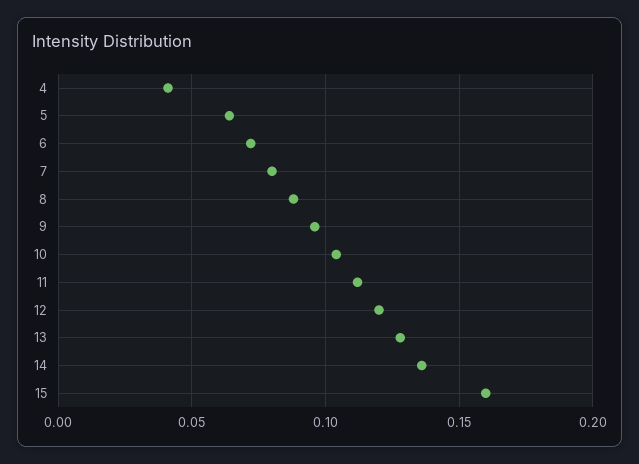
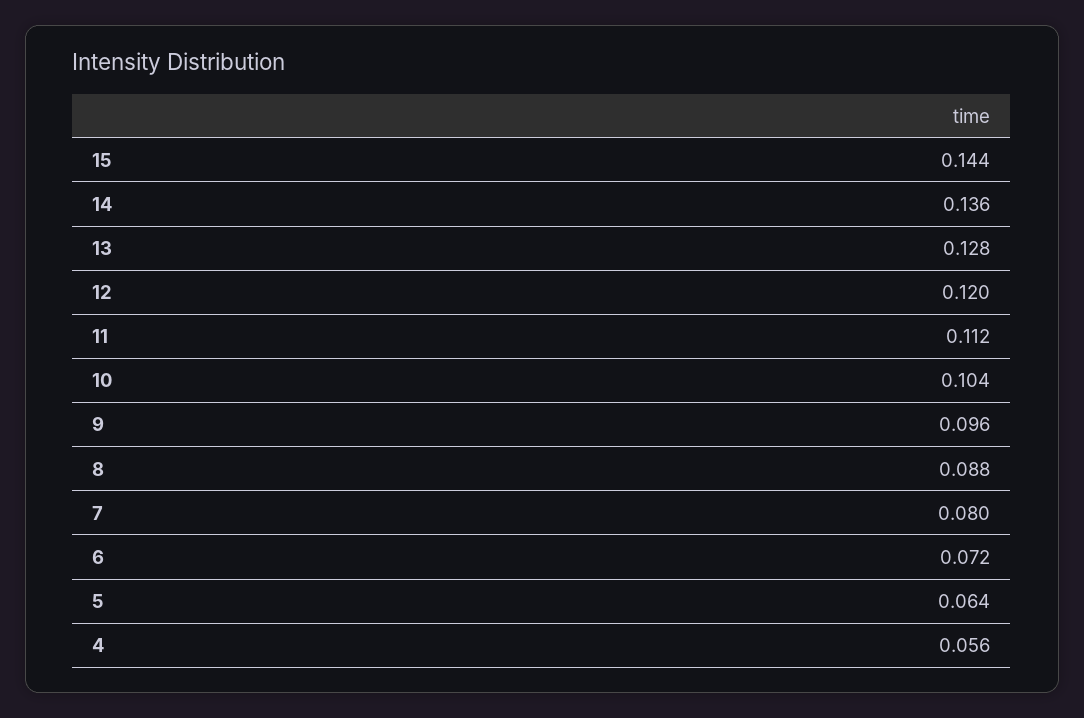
4: 0.04 -> 0.056
15: 0.16 -> 0.144

